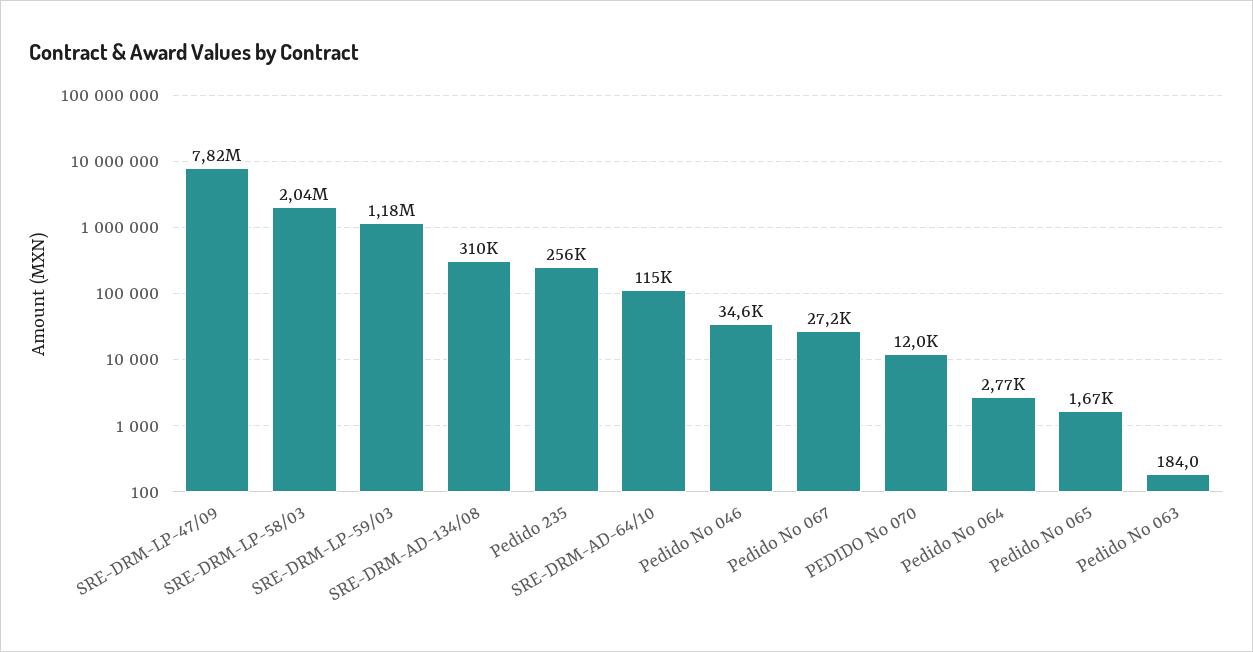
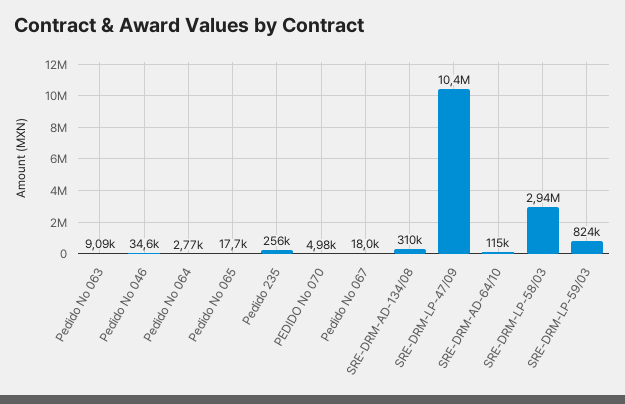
SRE-DRM-LP-47/09: 7820000 -> 10400000
SRE-DRM-LP-58/03: 2040000 -> 2940000
SRE-DRM-LP-59/03: 1180000 -> 824000
Pedido No 067: 27200 -> 18000
PEDIDO No 070: 12000 -> 4980
Pedido No 065: 1670 -> 17700
Pedido No 063: 184 -> 9090

